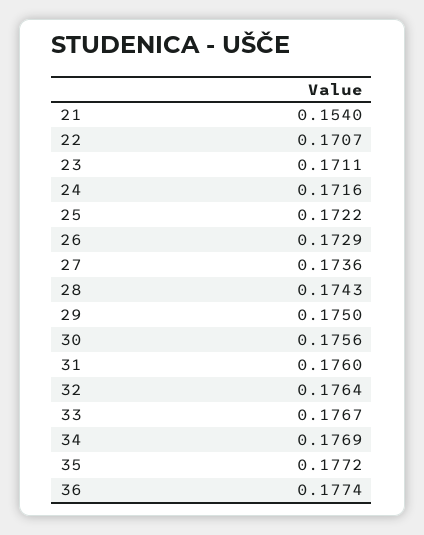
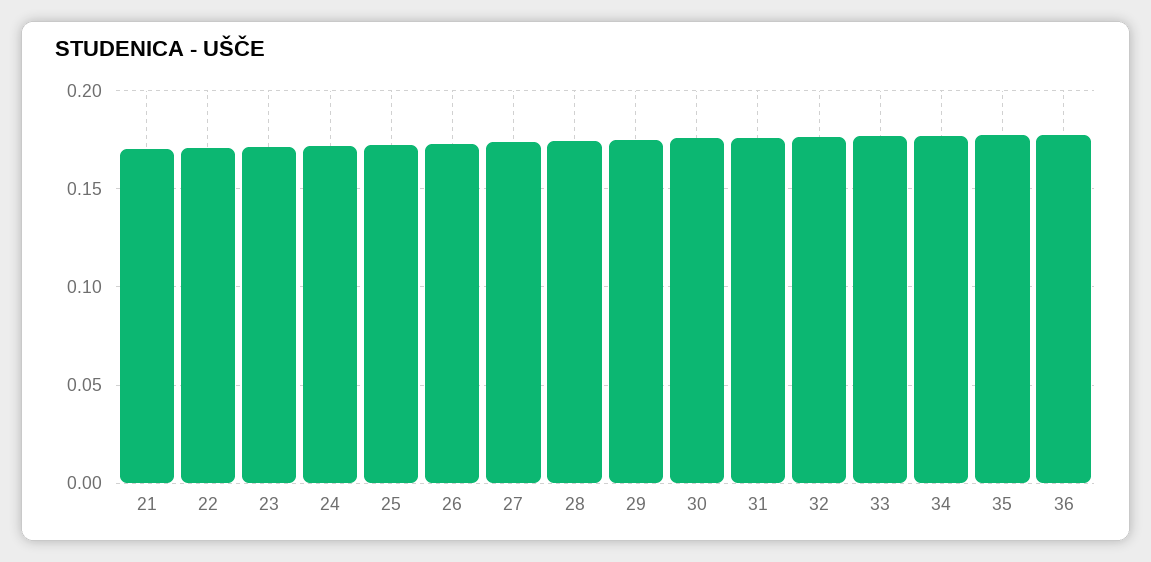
21: 0.154 -> 0.17

